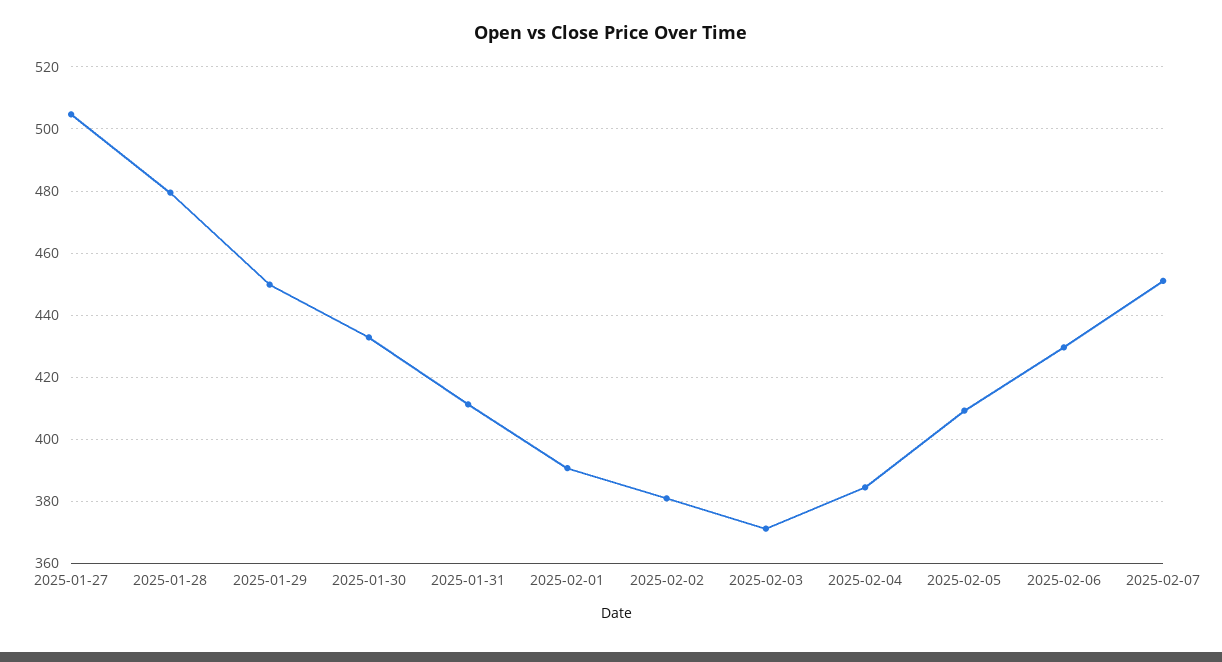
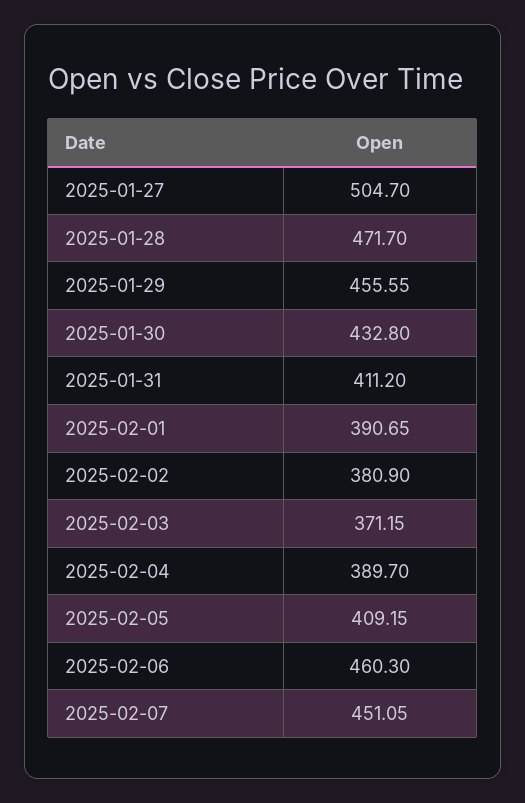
2025-01-28: 480 -> 471.7
2025-01-29: 450 -> 455.55
2025-02-04: 384 -> 389.7
2025-02-06: 430 -> 460.3

